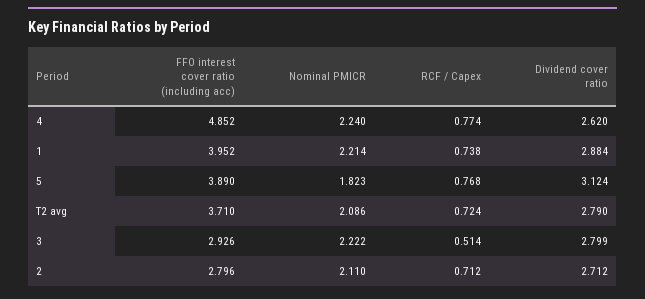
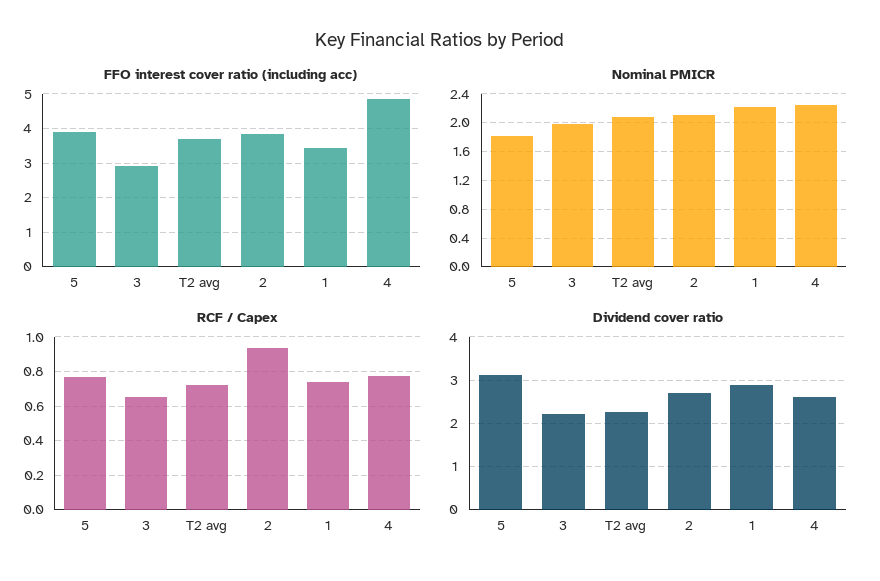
FFO interest cover ratio (including acc), 1: 3.952 -> 3.4
Dividend cover ratio, T2 avg: 2.79 -> 2.2
Nominal PMICR, 3: 2.222 -> 2
RCF / Capex, 3: 0.514 -> 0.65
Dividend cover ratio, 3: 2.799 -> 2.2
FFO interest cover ratio (including acc), 2: 2.796 -> 3.8
RCF / Capex, 2: 0.712 -> 0.95

